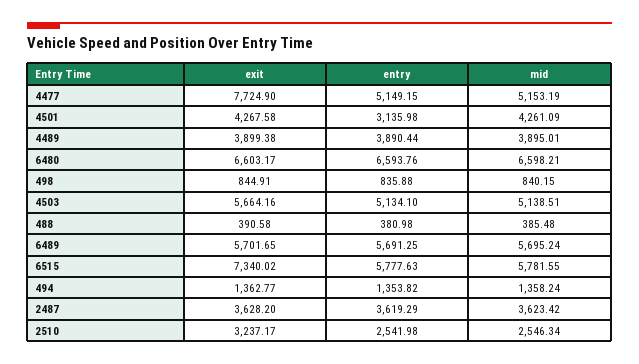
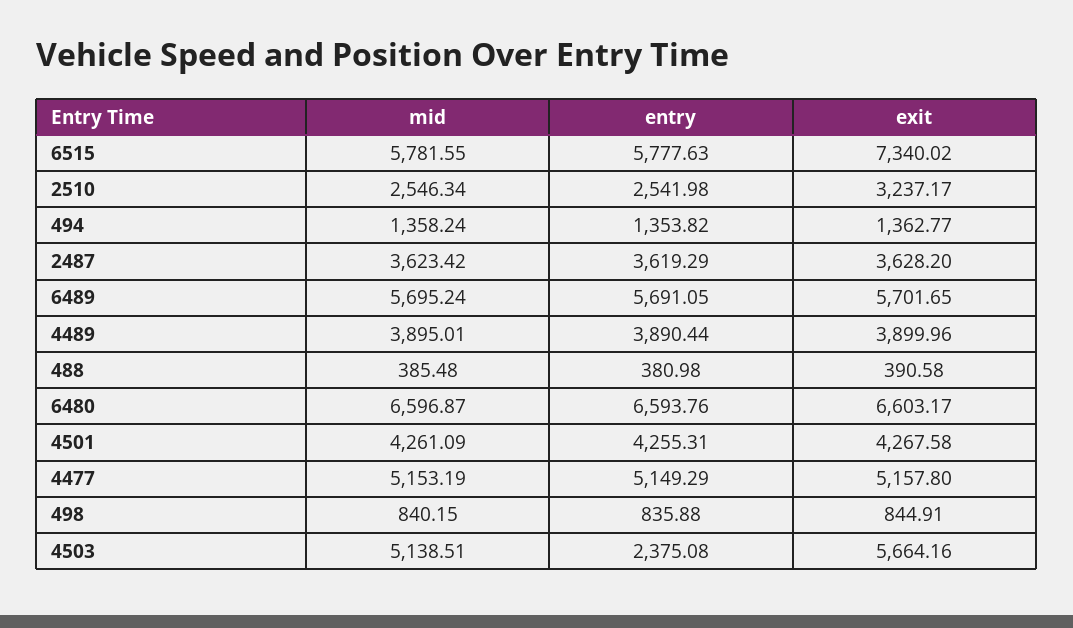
exit, 4477: 7724.9 -> 5157.8
entry, 4477: 5149.15 -> 5149.29
entry, 4501: 3135.98 -> 4255.31
exit, 4489: 3899.38 -> 3899.96
mid, 6480: 6598.21 -> 6596.87
entry, 4503: 5134.1 -> 2375.08
entry, 6489: 5691.25 -> 5691.05

